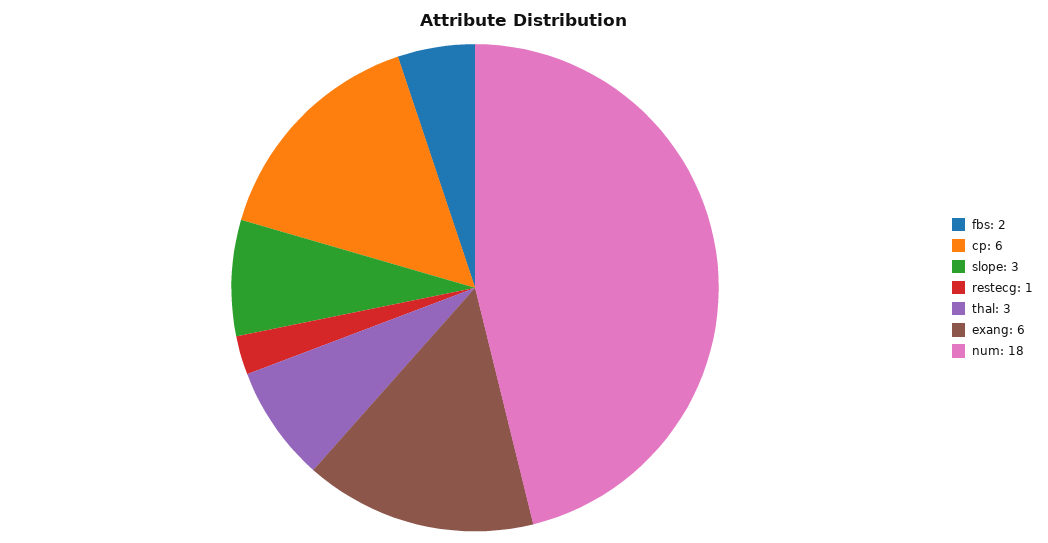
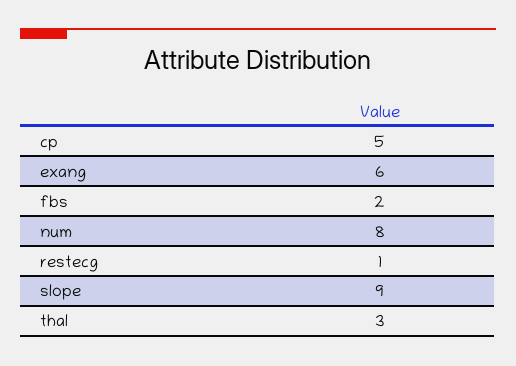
cp: 6 -> 5
slope: 3 -> 9
num: 18 -> 8

